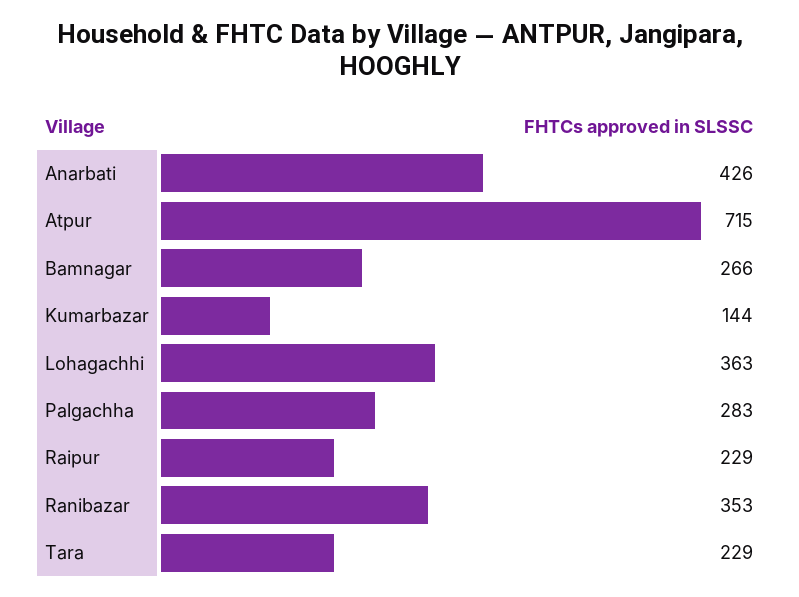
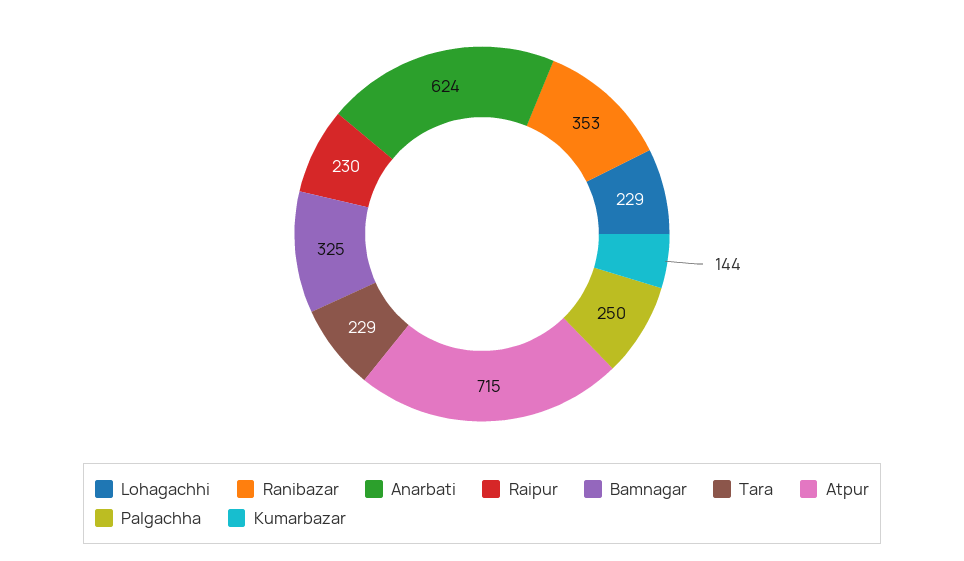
Anarbati: 426 -> 624
Bamnagar: 266 -> 325
Lohagachhi: 363 -> 229
Palgachha: 283 -> 250
Raipur: 229 -> 230

